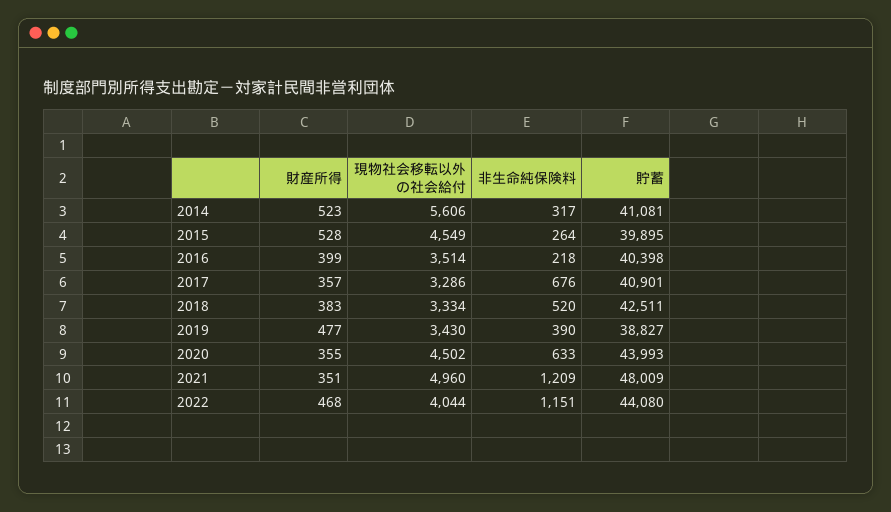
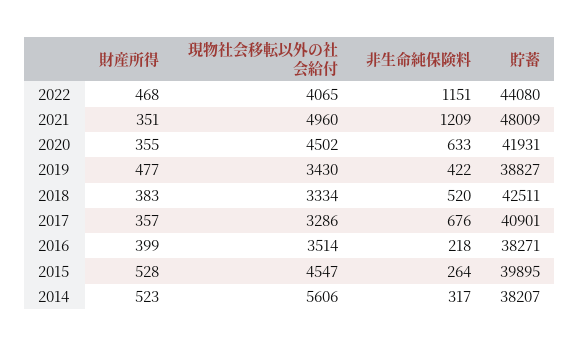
貯蓄, 2014: 41081 -> 38207
現物社会移転以外の社会給付, 2015: 4549 -> 4547
貯蓄, 2016: 40398 -> 38271
非生命純保険料, 2019: 390 -> 422
貯蓄, 2020: 43993 -> 41931
現物社会移転以外の社会給付, 2022: 4044 -> 4065

